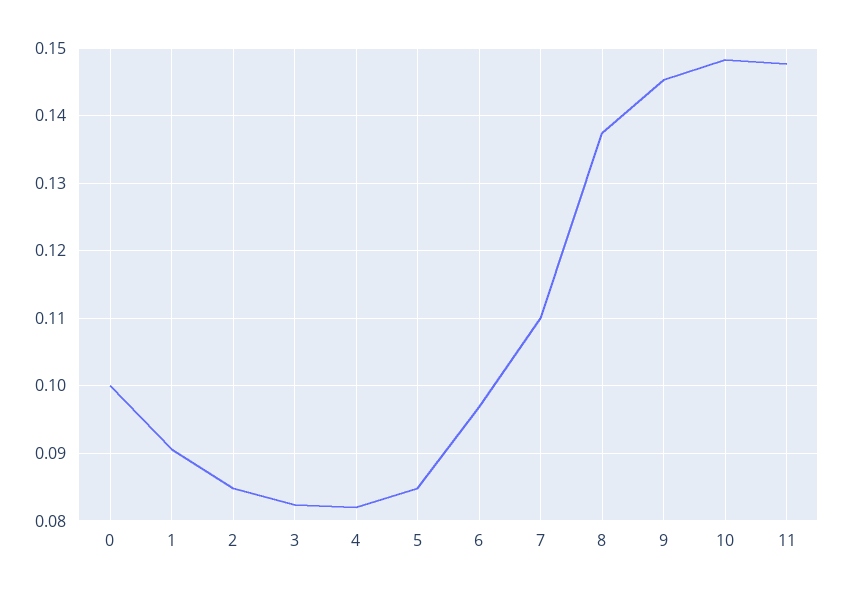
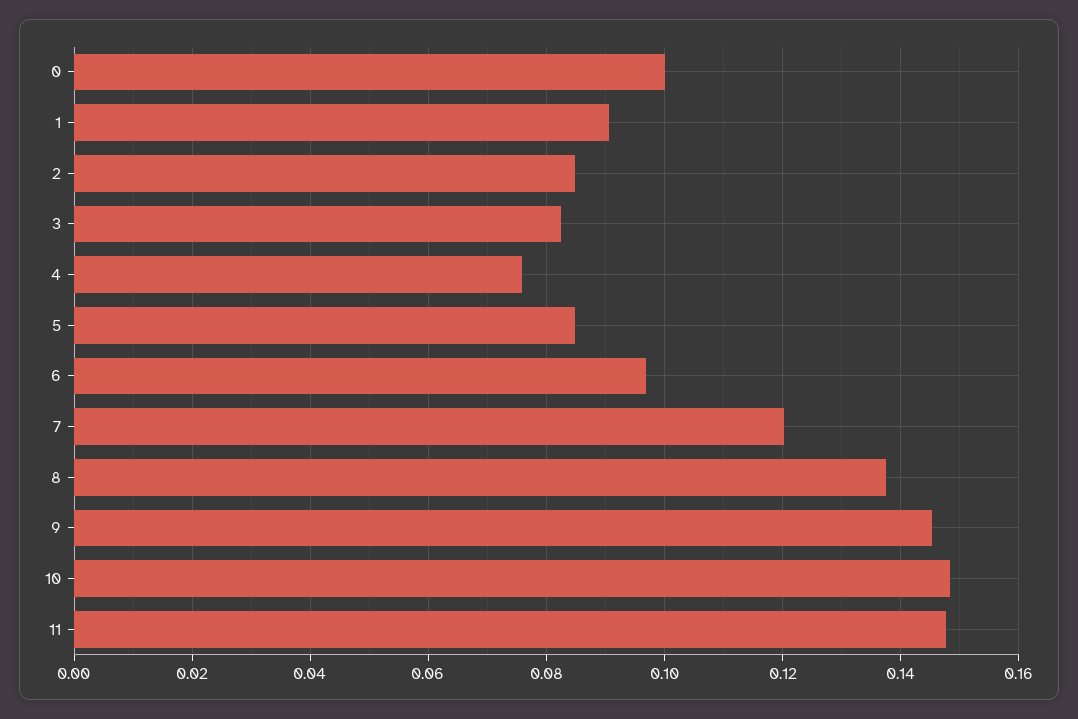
4: 0.082 -> 0.076
7: 0.11 -> 0.12

